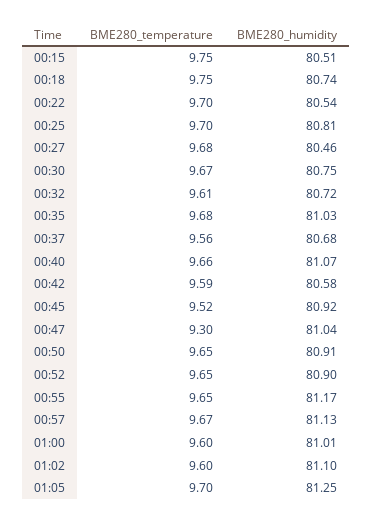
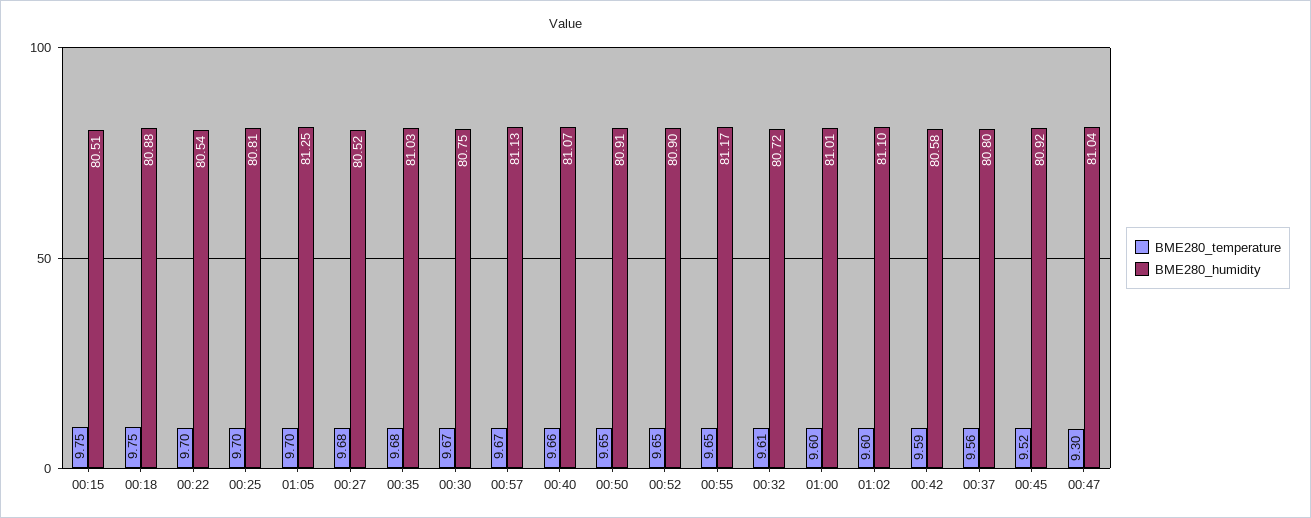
BME280_humidity, 00:18: 80.74 -> 80.88
BME280_humidity, 00:27: 80.46 -> 80.52
BME280_humidity, 00:37: 80.68 -> 80.8

